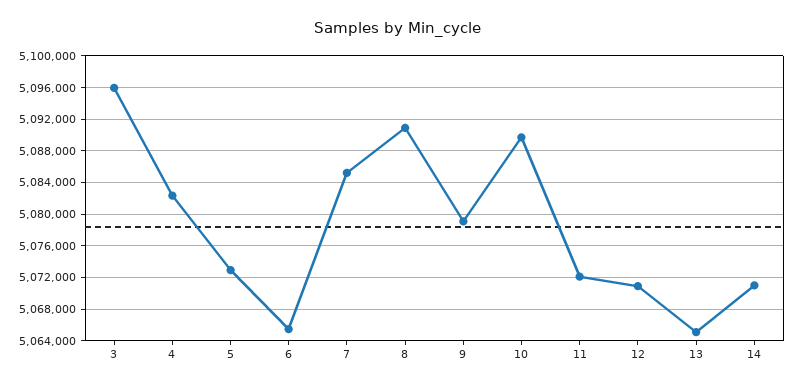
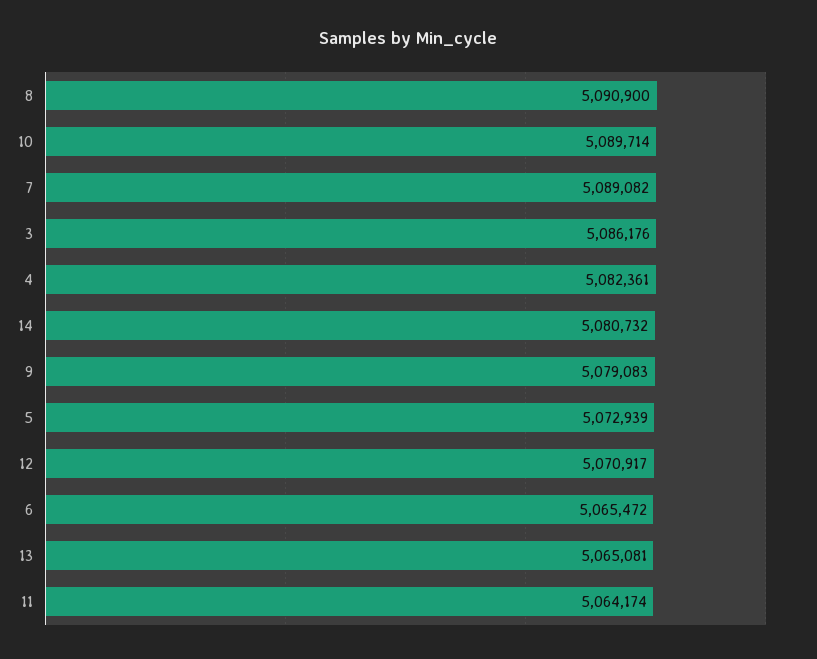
3: 5096000 -> 5086176
7: 5085000 -> 5089082
11: 5072000 -> 5064174
14: 5071000 -> 5080732

